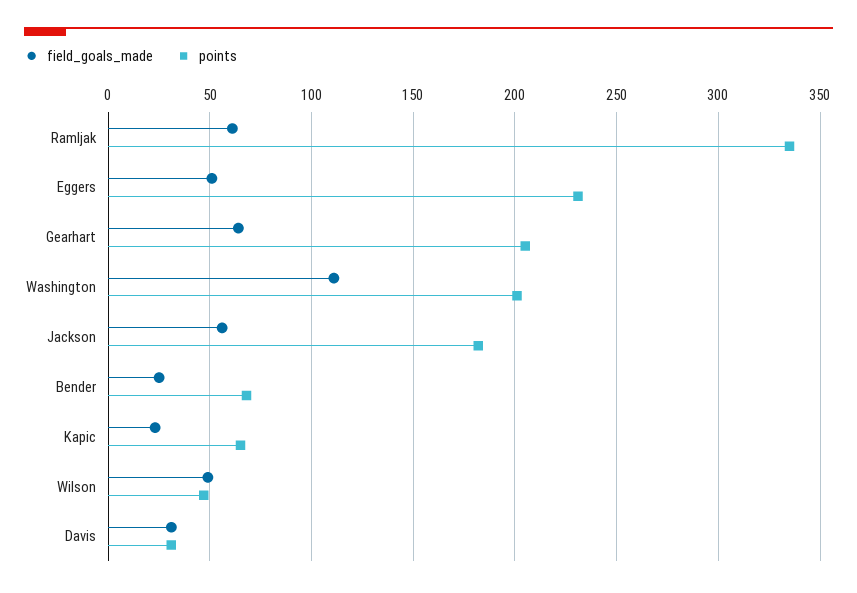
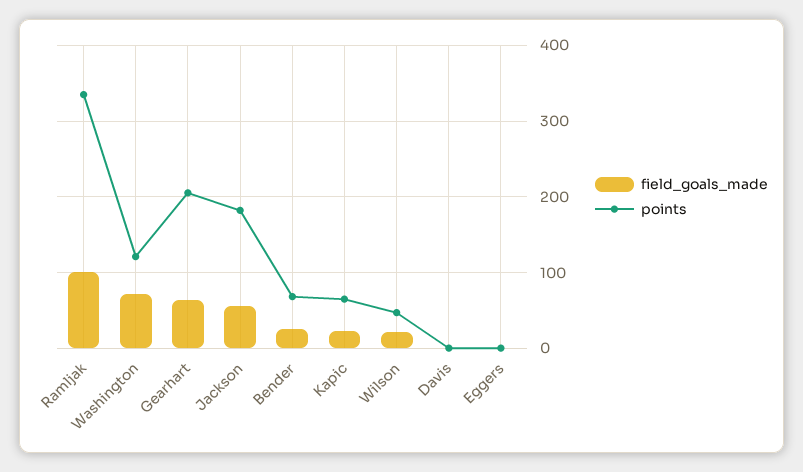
field_goals_made, Ramljak: 60 -> 100
field_goals_made, Eggers: 50 -> 0
points, Eggers: 230 -> 0
field_goals_made, Washington: 110 -> 70
points, Washington: 200 -> 120
field_goals_made, Wilson: 50 -> 20
field_goals_made, Davis: 30 -> 0
points, Davis: 30 -> 0

